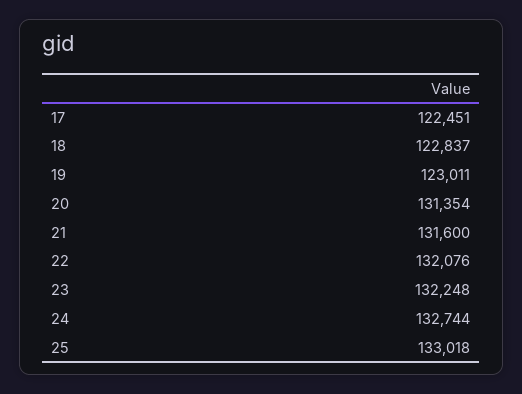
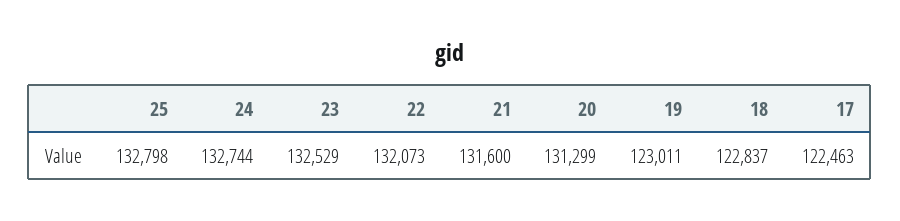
17: 122451 -> 122463
20: 131354 -> 131299
22: 132076 -> 132073
23: 132248 -> 132529
25: 133018 -> 132798

